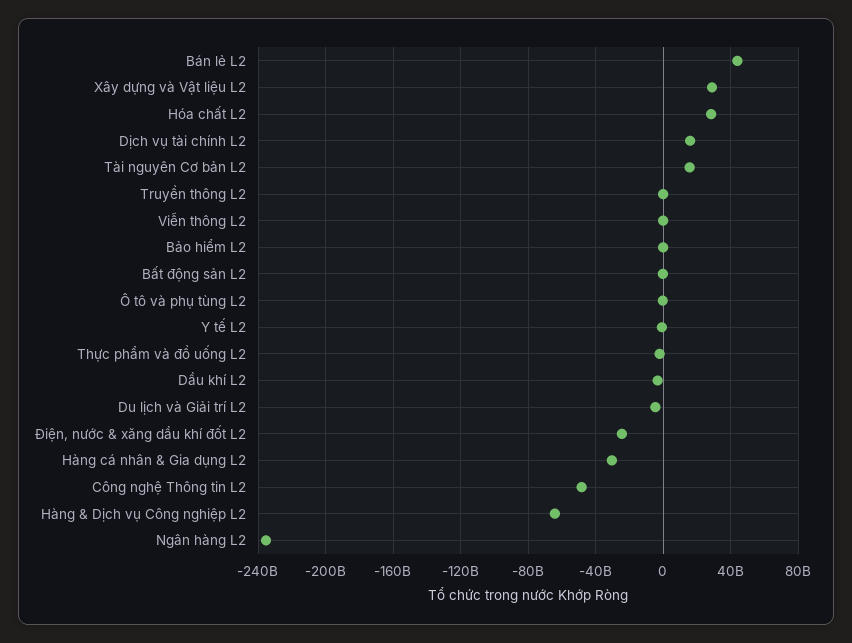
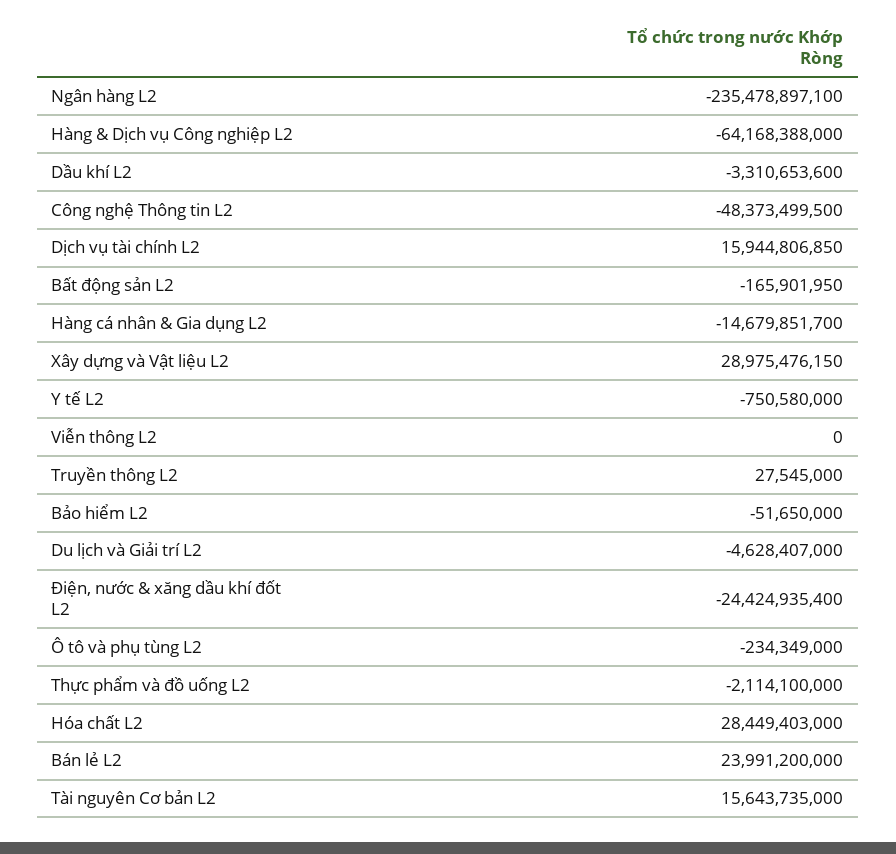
Bán lẻ L2: 45000000000 -> 23991200000
Hàng cá nhân & Gia dụng L2: -30000000000 -> -14679851700

